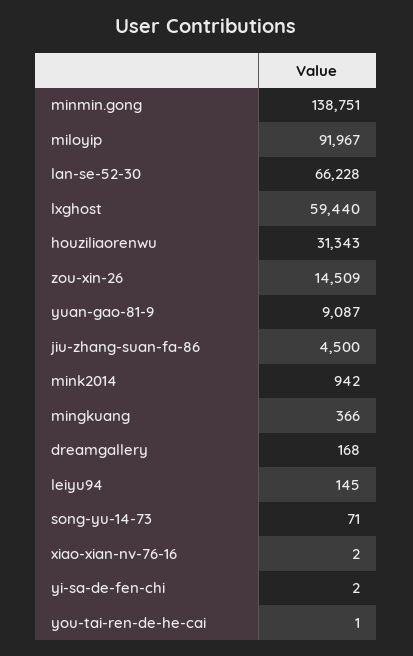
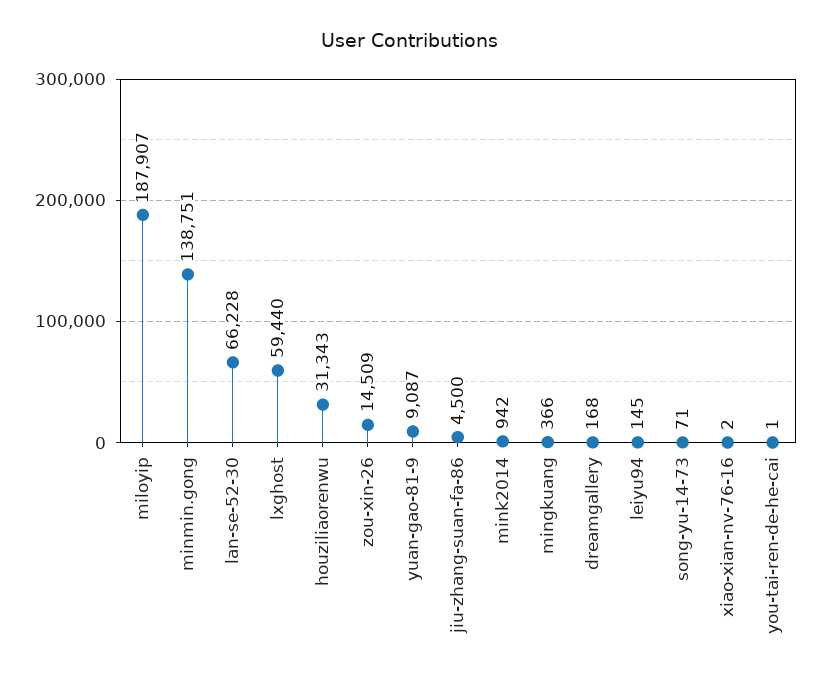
miloyip: 91967 -> 187907
yi-sa-de-fen-chi: 2 -> none

